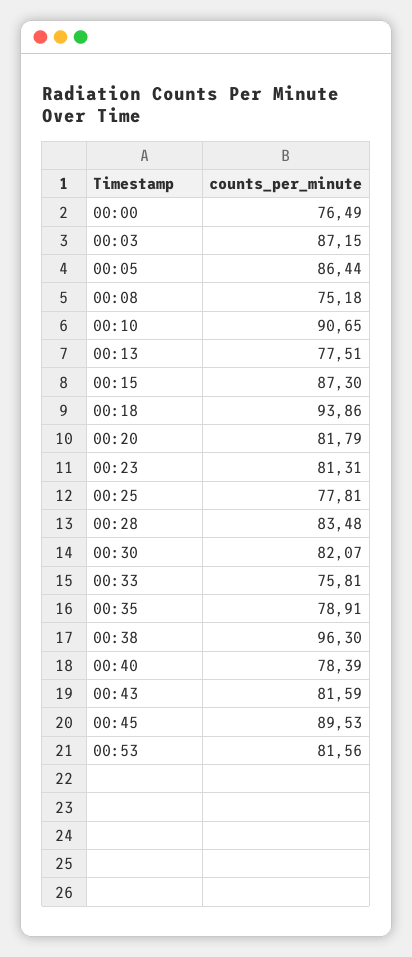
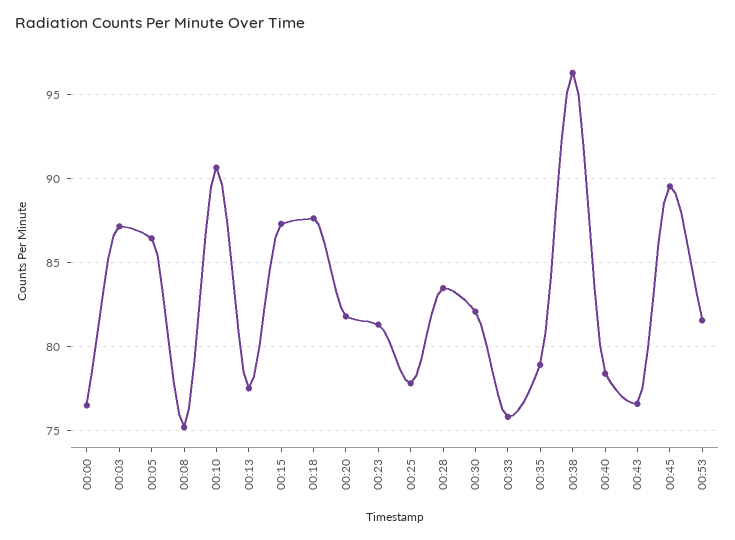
00:18: 93.86 -> 87.5
00:43: 81.59 -> 76.5

